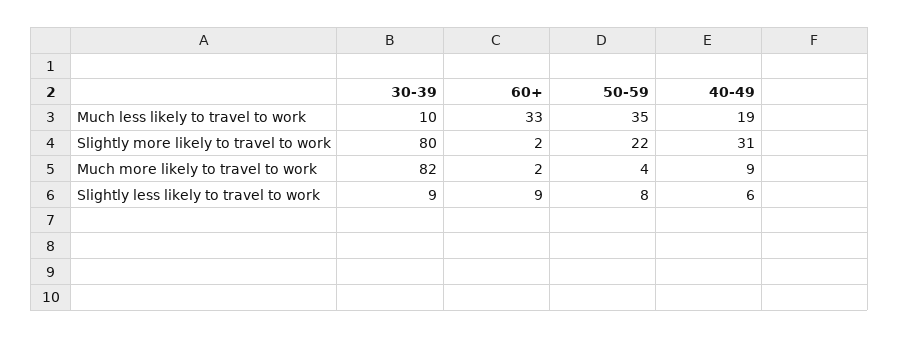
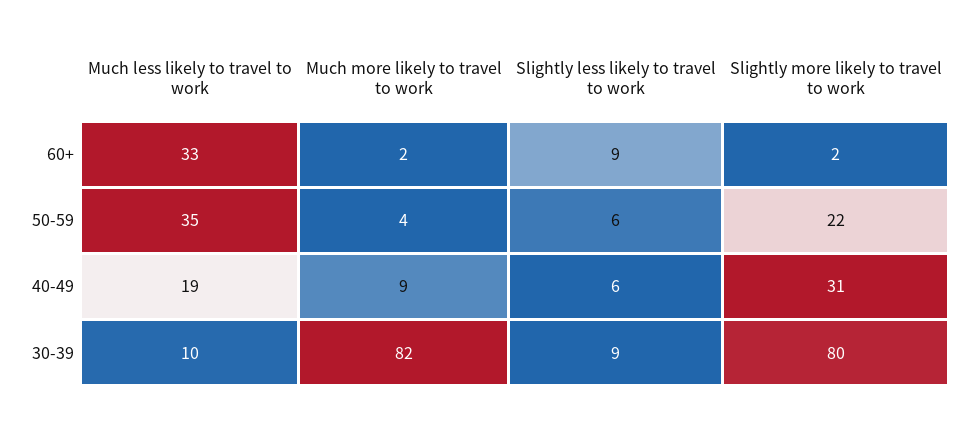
50-59, Slightly less likely to travel to work: 8 -> 6

